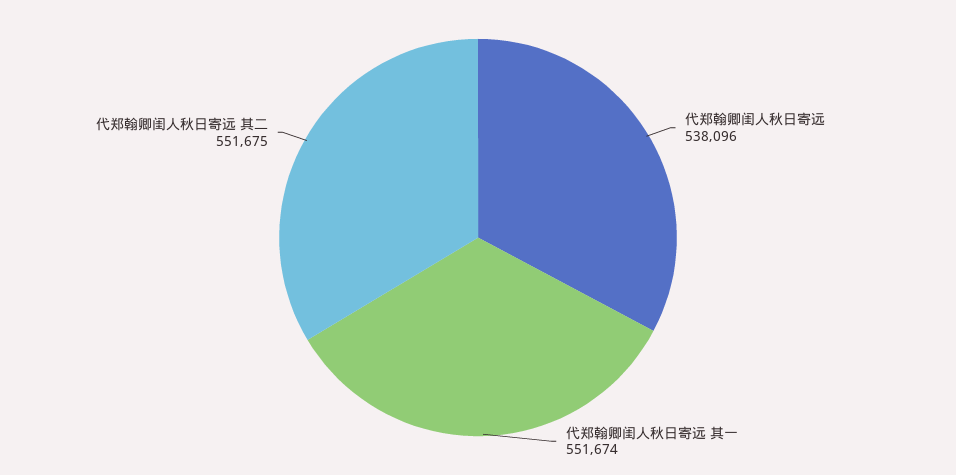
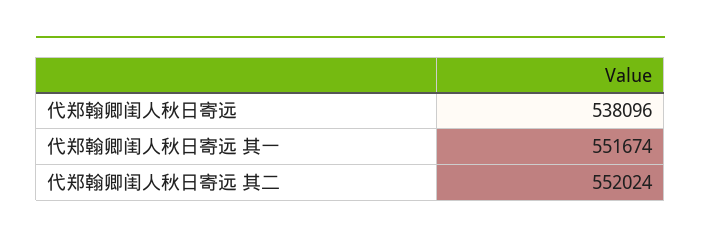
代郑翰卿闺人秋日寄远 其二: 551675 -> 552024

